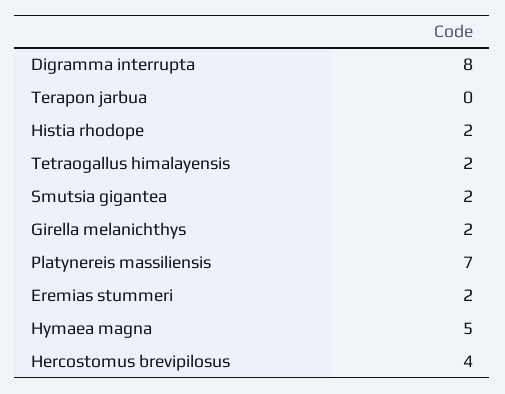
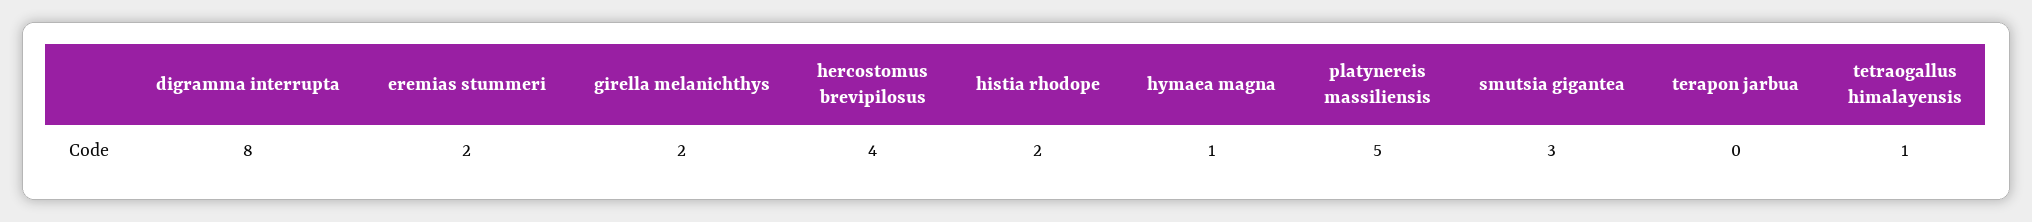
Tetraogallus himalayensis: 2 -> 1
Smutsia gigantea: 2 -> 3
Platynereis massiliensis: 7 -> 5
Hymaea magna: 5 -> 1

